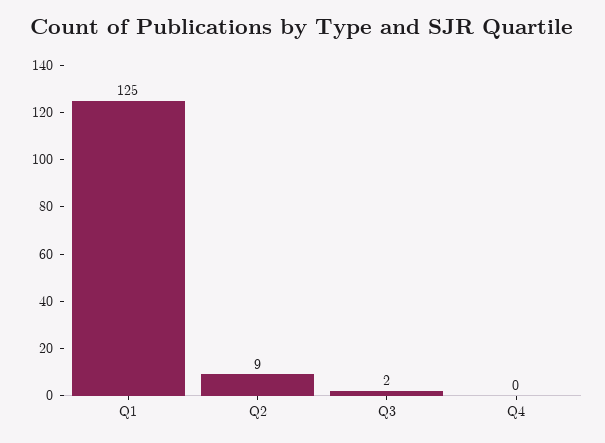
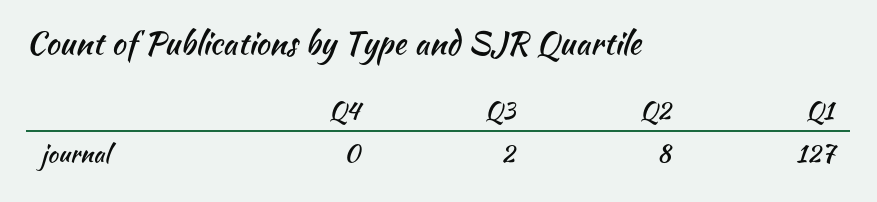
Q1: 125 -> 127
Q2: 9 -> 8

